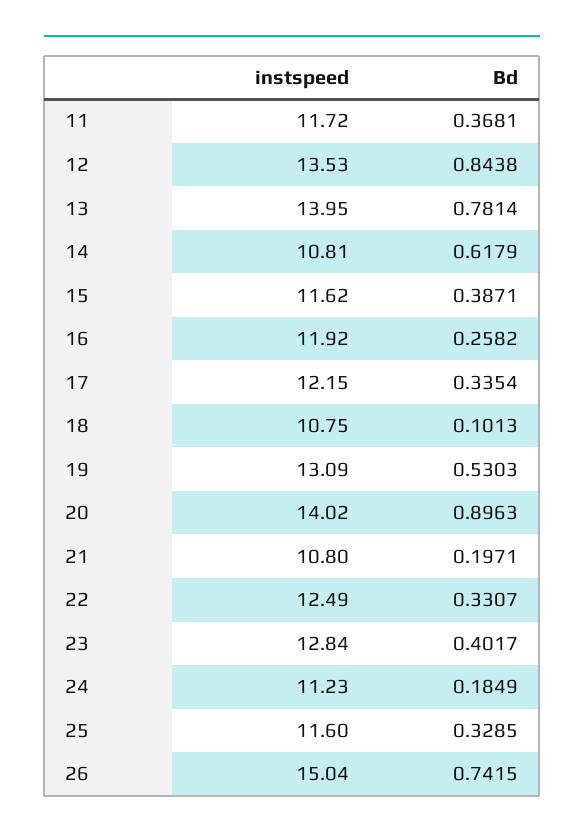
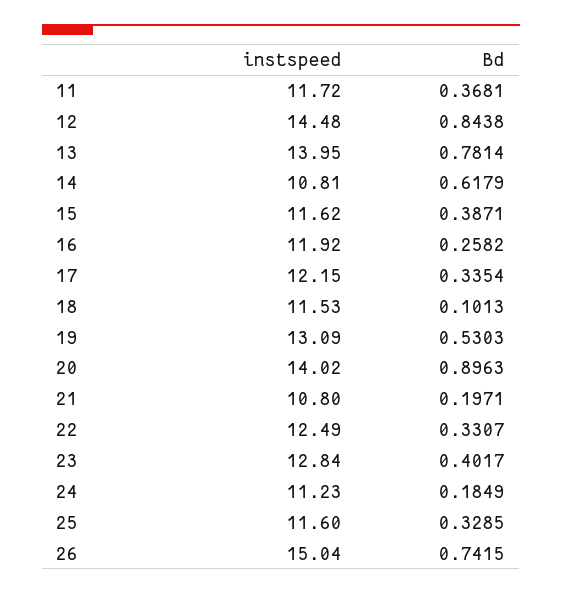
instspeed, 12: 13.53 -> 14.48
instspeed, 18: 10.75 -> 11.53

